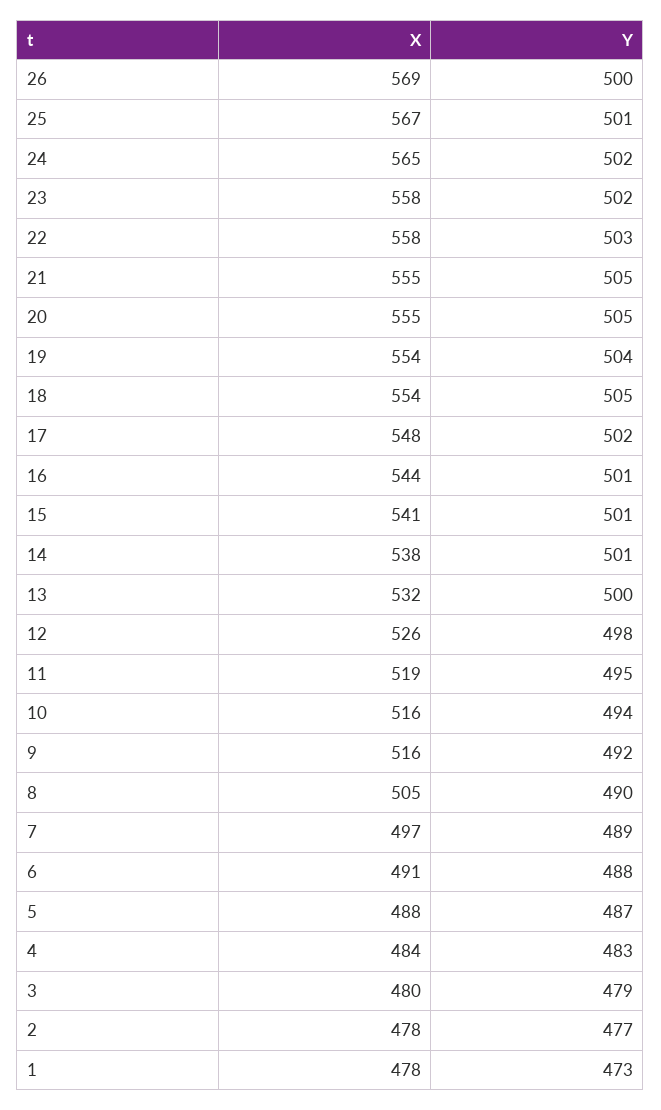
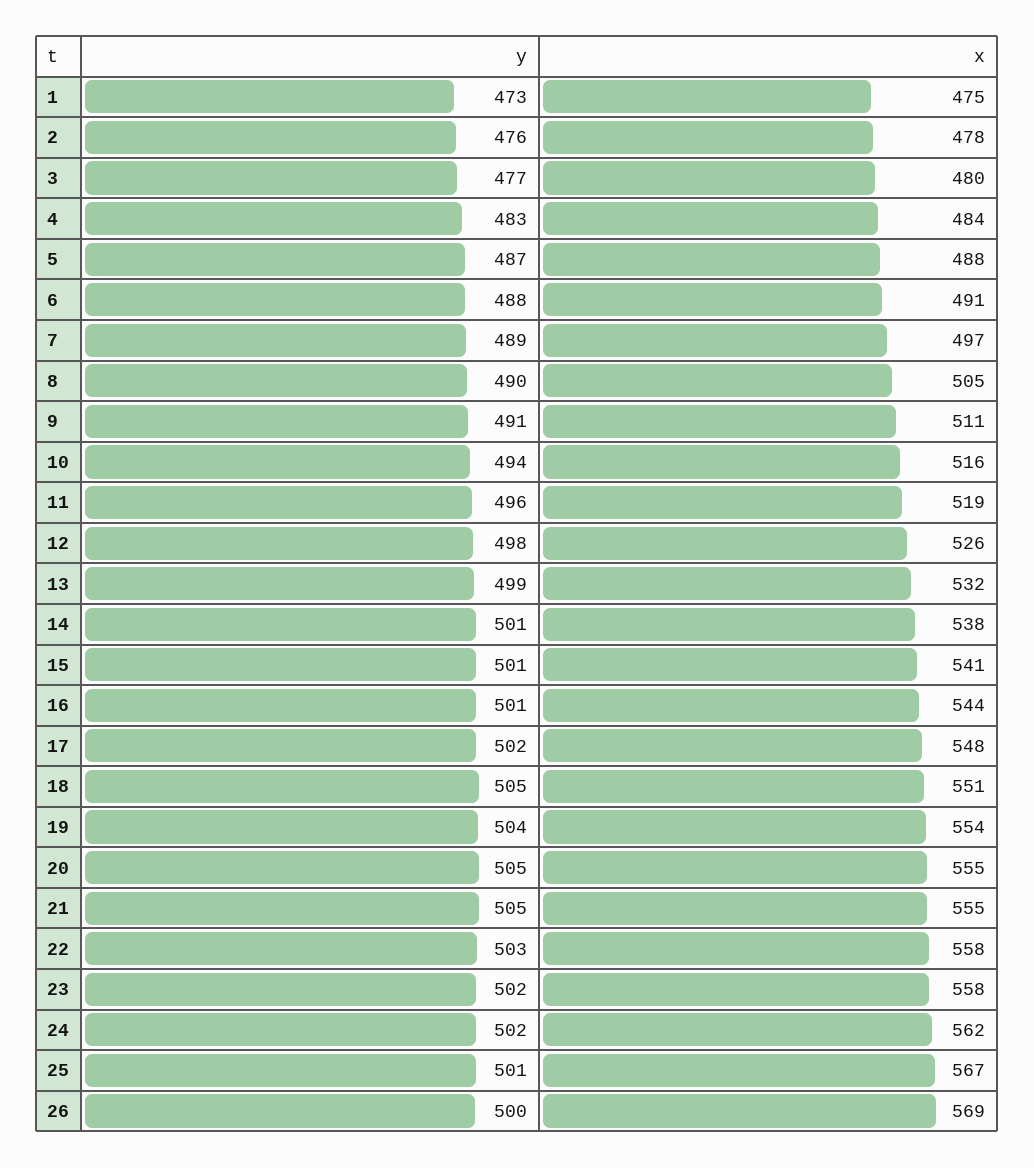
X, 24: 565 -> 562
X, 18: 554 -> 551
Y, 13: 500 -> 499
Y, 11: 495 -> 496
X, 9: 516 -> 511
Y, 9: 492 -> 491
Y, 3: 479 -> 477
Y, 2: 477 -> 476
X, 1: 478 -> 475

